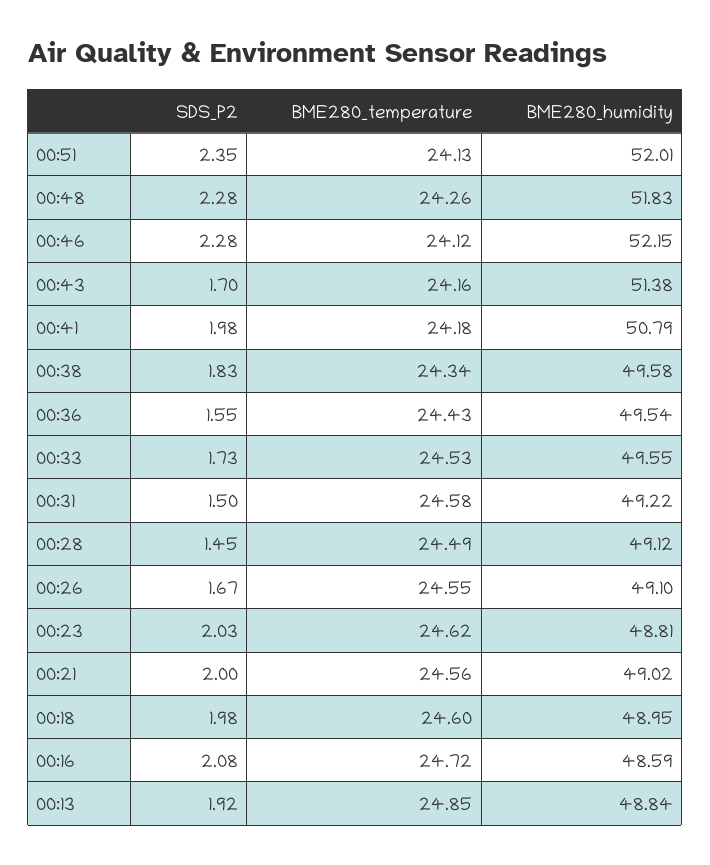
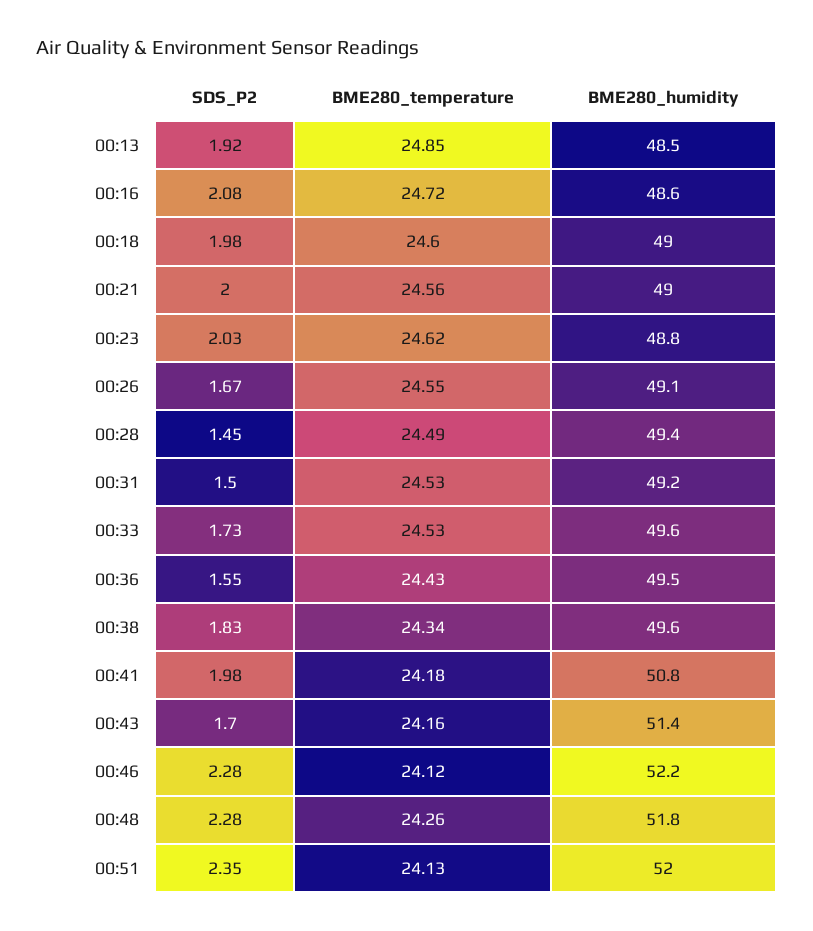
BME280_temperature, 00:31: 24.58 -> 24.53
BME280_humidity, 00:28: 49.12 -> 49.4
BME280_humidity, 00:13: 48.84 -> 48.5

